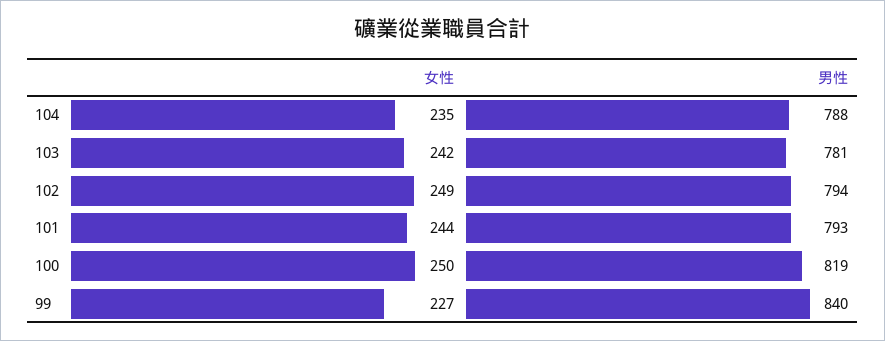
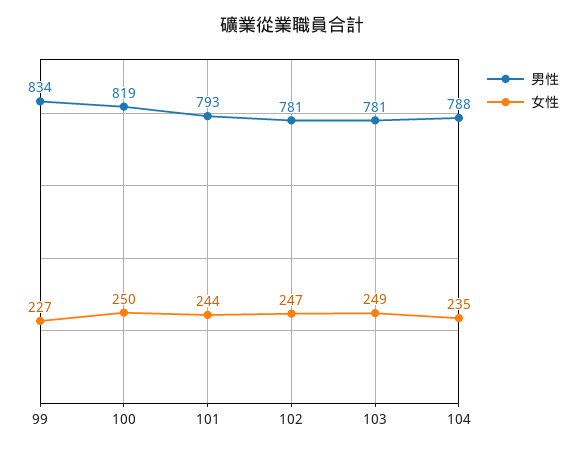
女性, 103: 242 -> 249
女性, 102: 249 -> 247
男性, 102: 794 -> 781
男性, 99: 840 -> 834

